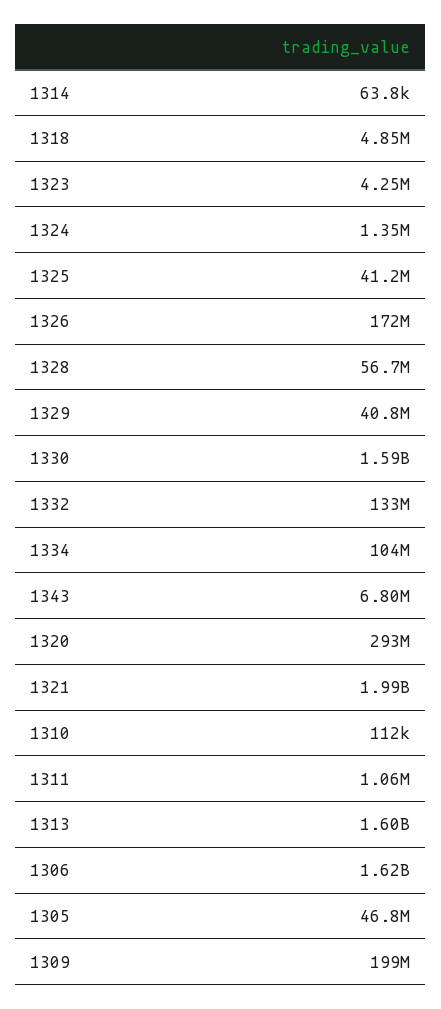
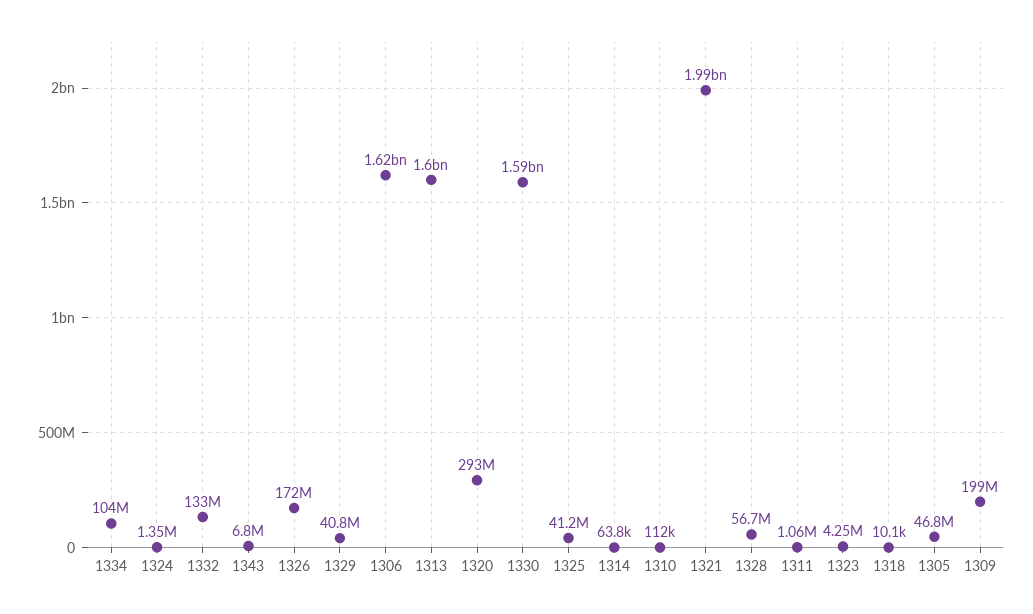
1318: 4850000 -> 10100

